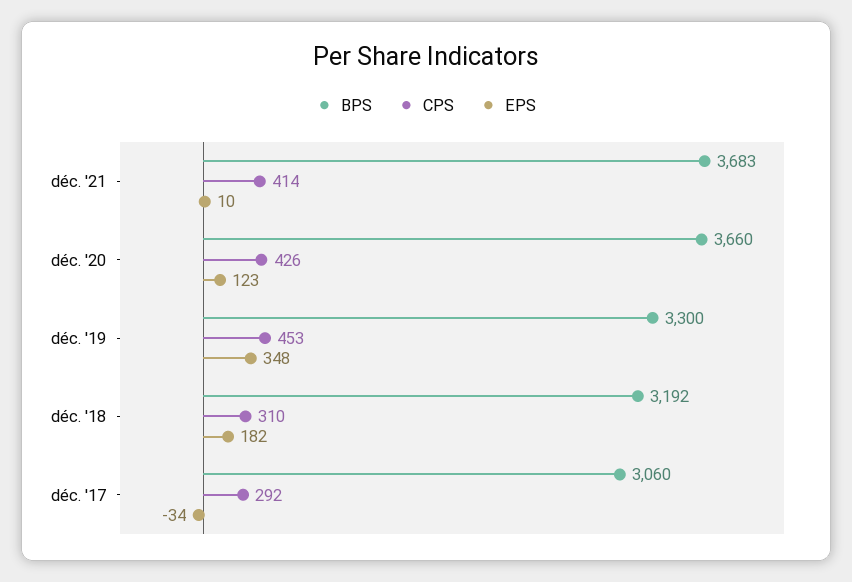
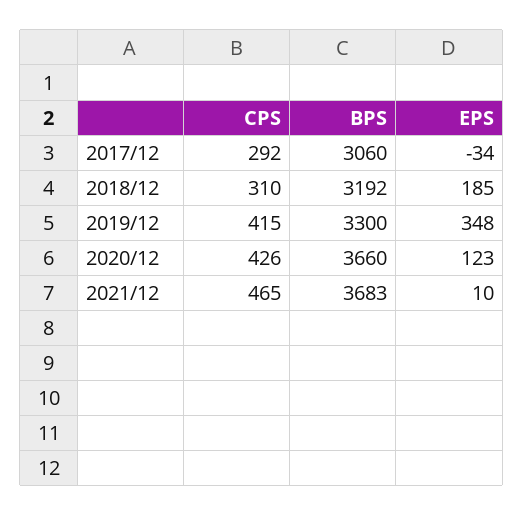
CPS, déc. '21: 414 -> 465
CPS, déc. '19: 453 -> 415
EPS, déc. '18: 182 -> 185

